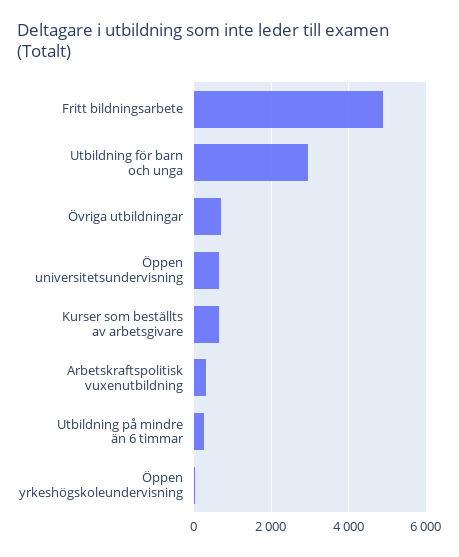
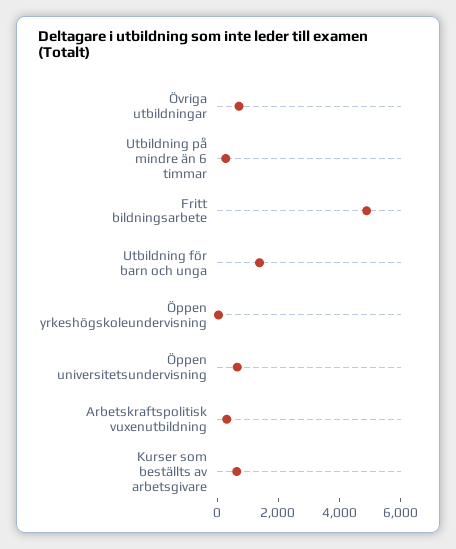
Utbildning för barn och unga: 3000 -> 1500

